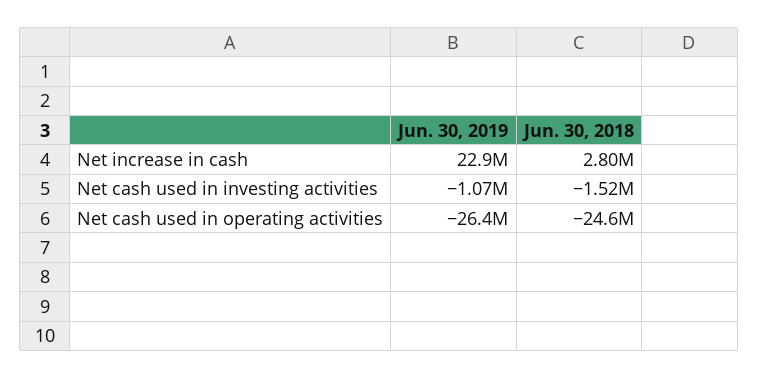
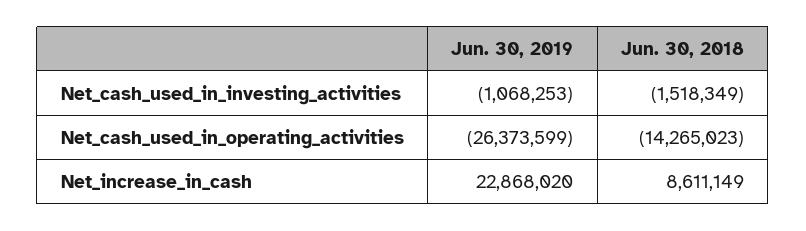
Jun. 30, 2018, Net increase in cash: 2800000 -> 8611149
Jun. 30, 2018, Net cash used in operating activities: -24600000 -> -14265023

